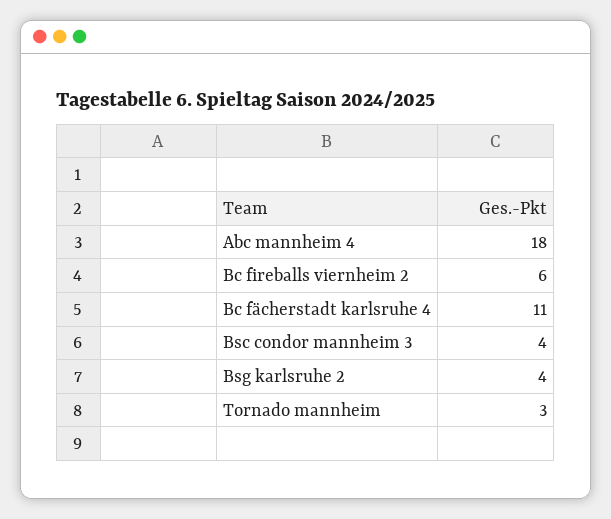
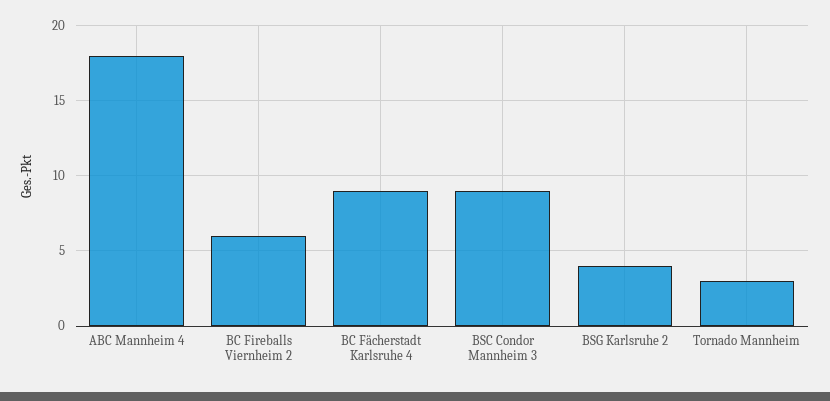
Bc fächerstadt karlsruhe 4: 11 -> 9
Bsc condor mannheim 3: 4 -> 9

